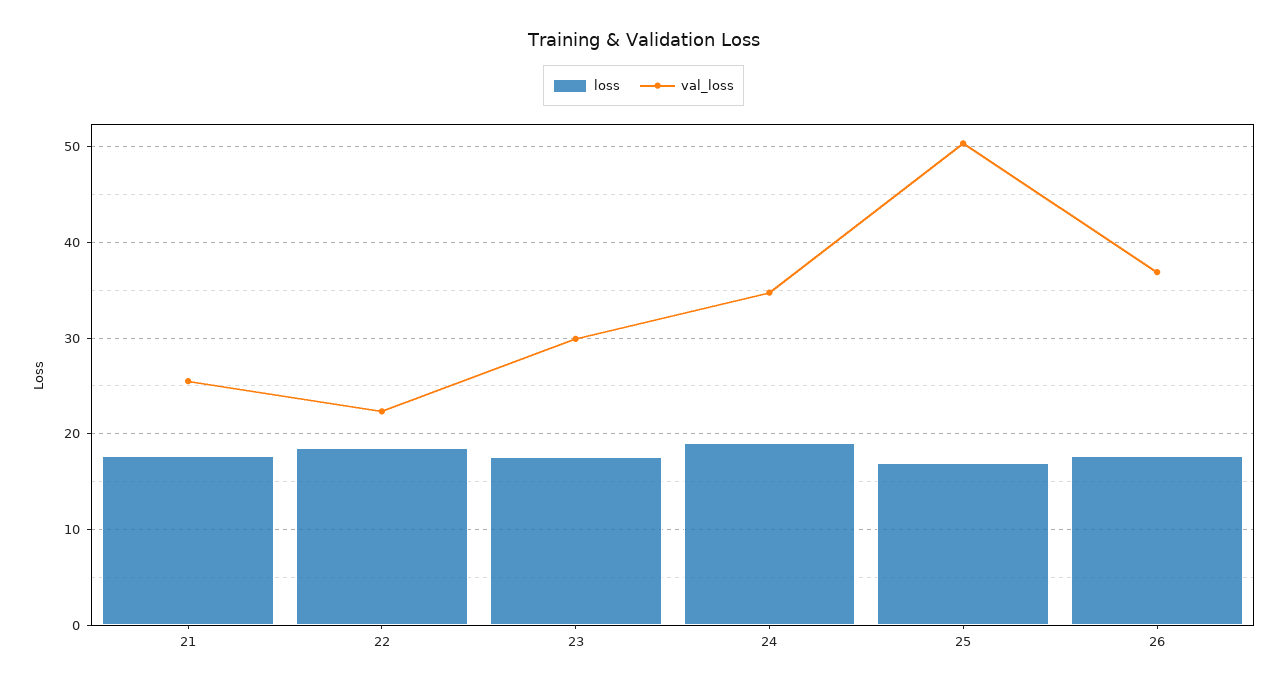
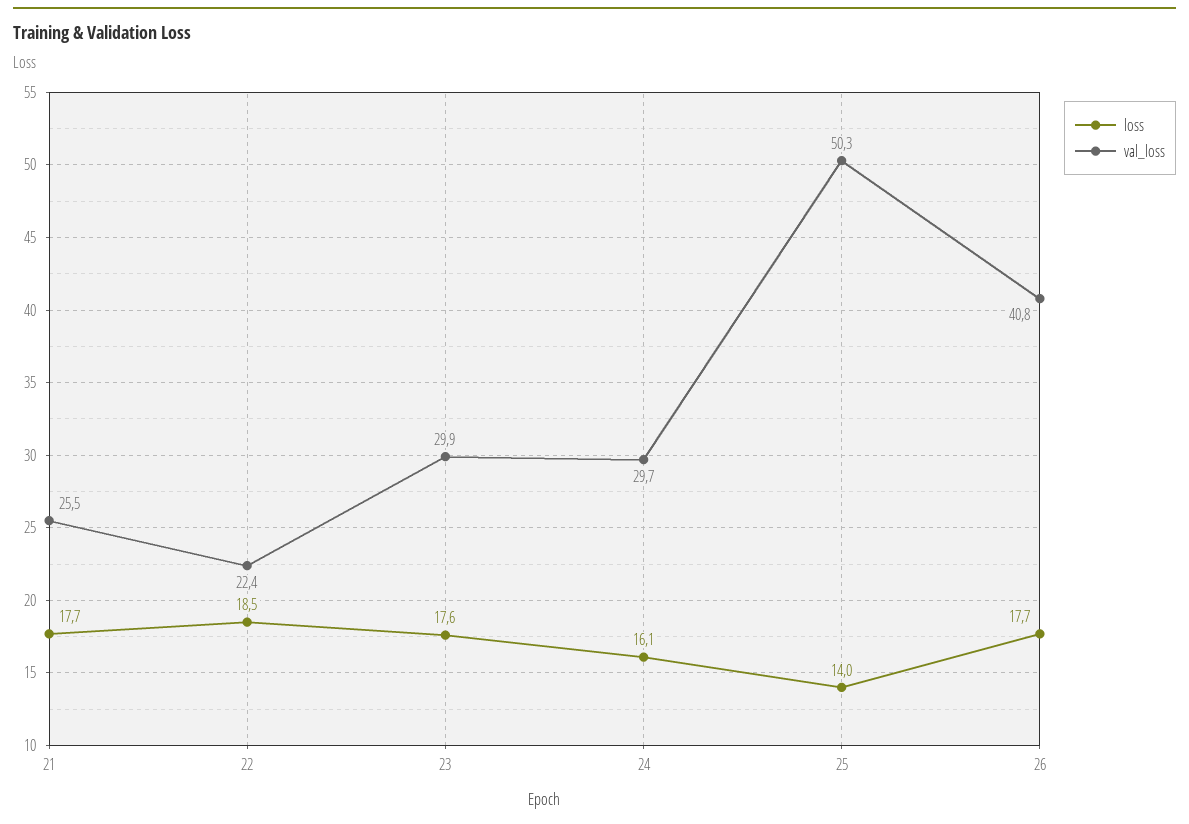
loss, 24: 19 -> 16.1
val_loss, 24: 35 -> 29.7
loss, 25: 17 -> 14
val_loss, 26: 37 -> 40.8

